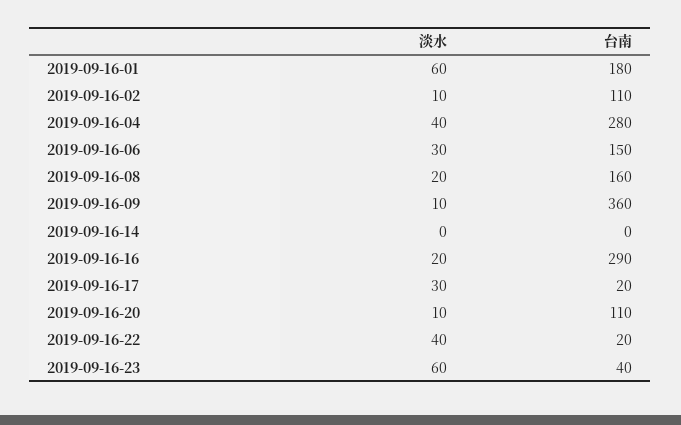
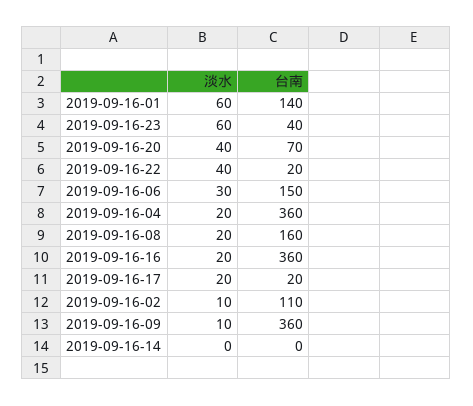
台南, 2019-09-16-01: 180 -> 140
淡水, 2019-09-16-04: 40 -> 20
台南, 2019-09-16-04: 280 -> 360
台南, 2019-09-16-16: 290 -> 360
淡水, 2019-09-16-17: 30 -> 20
淡水, 2019-09-16-20: 10 -> 40
台南, 2019-09-16-20: 110 -> 70

